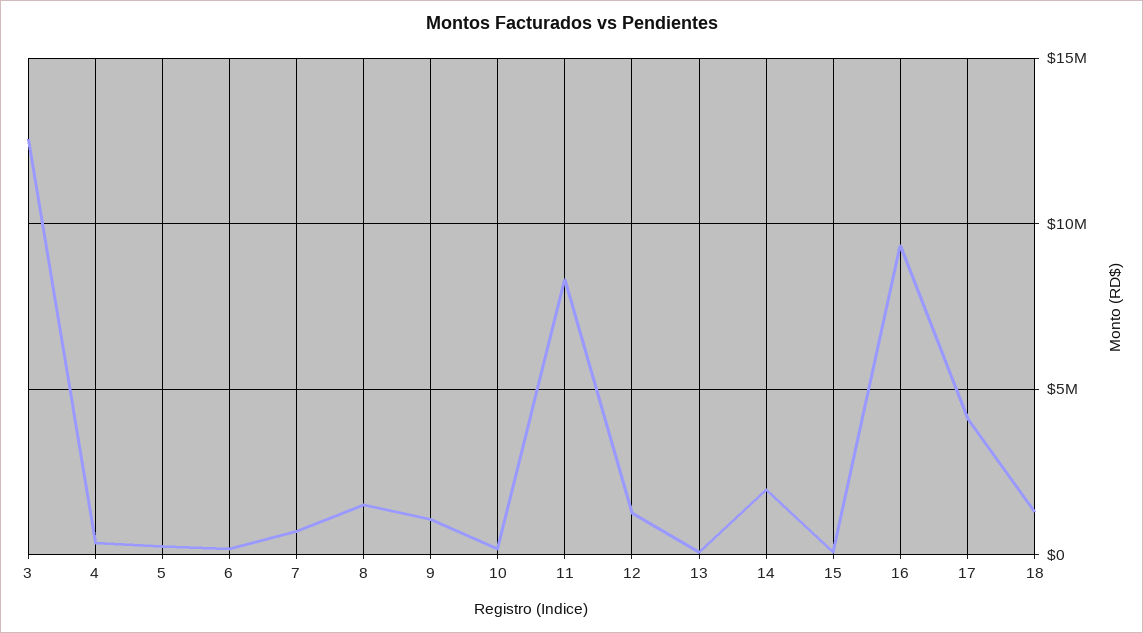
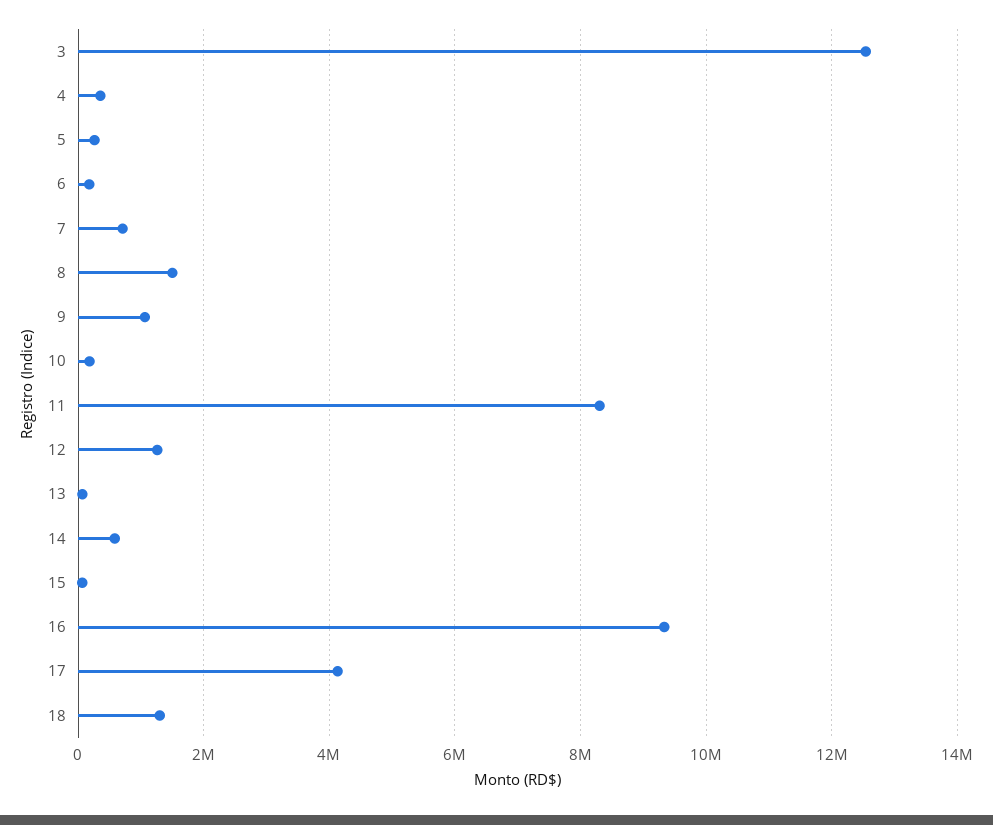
14: 2000000 -> 600000

